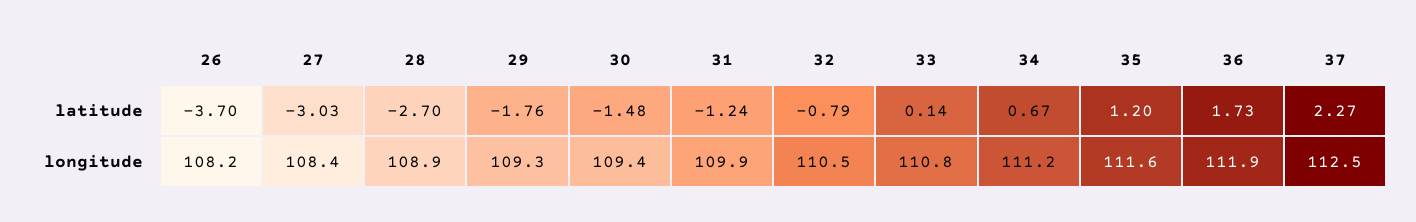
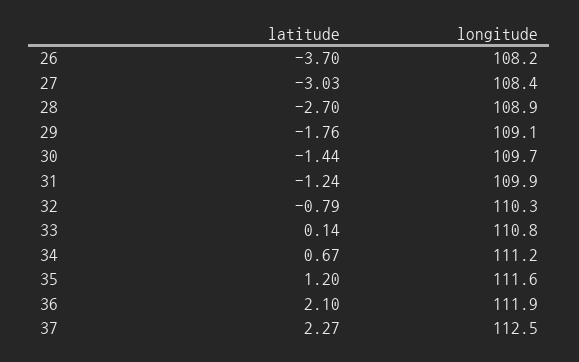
30, latitude: -1.48 -> -1.44
36, latitude: 1.73 -> 2.1
29, longitude: 109.3 -> 109.1
30, longitude: 109.4 -> 109.7
32, longitude: 110.5 -> 110.3

